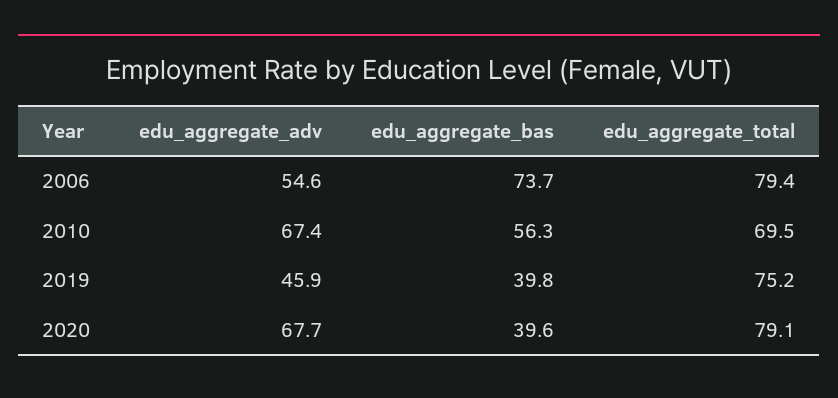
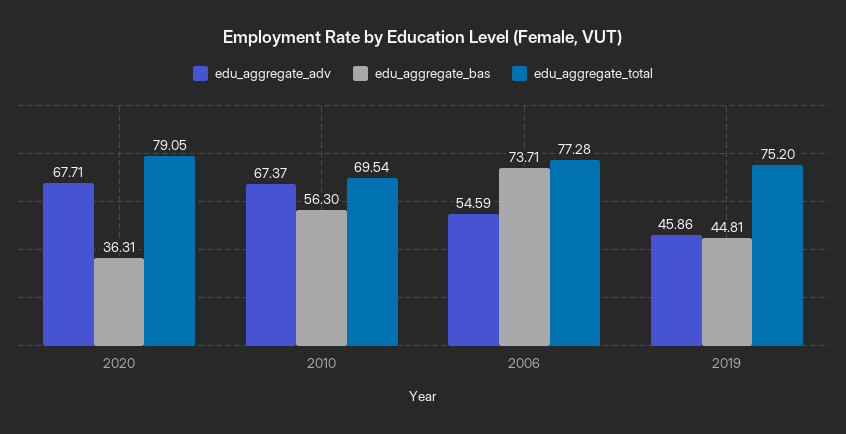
edu_aggregate_total, 2006: 79.4 -> 77.28
edu_aggregate_bas, 2019: 39.8 -> 44.81
edu_aggregate_bas, 2020: 39.6 -> 36.31

